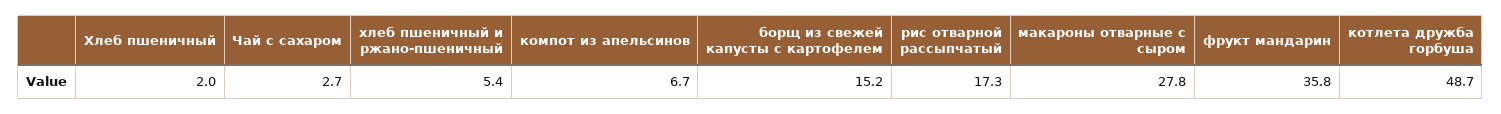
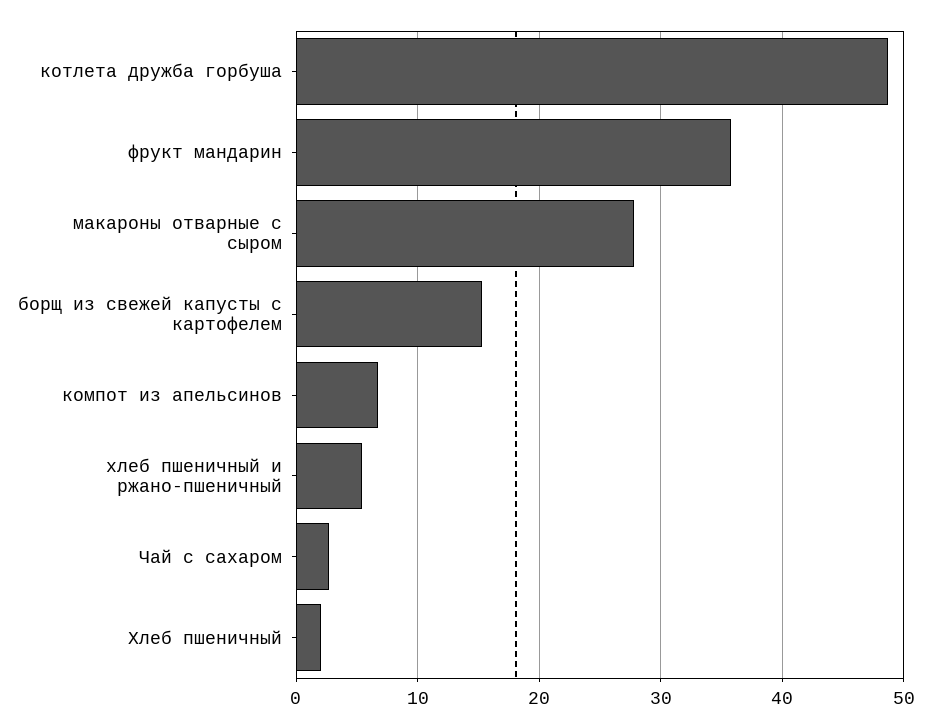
рис отварной рассыпчатый: 17.3 -> none

